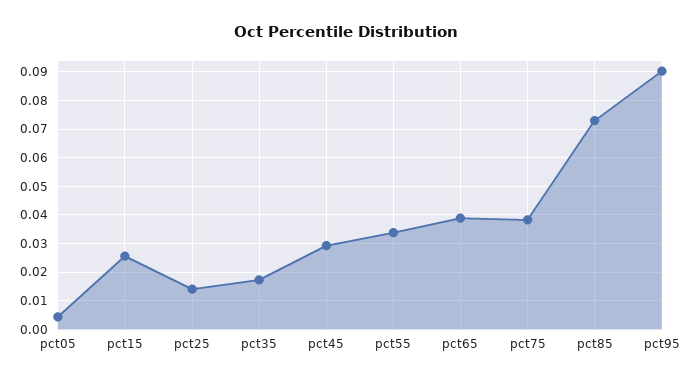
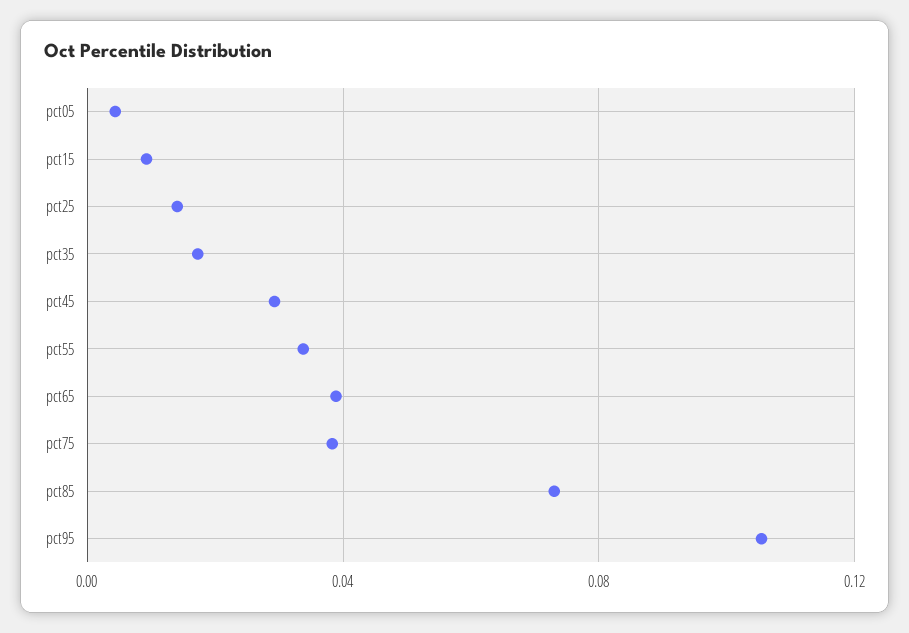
pct15: 0.025 -> 0.01
pct95: 0.09 -> 0.105

